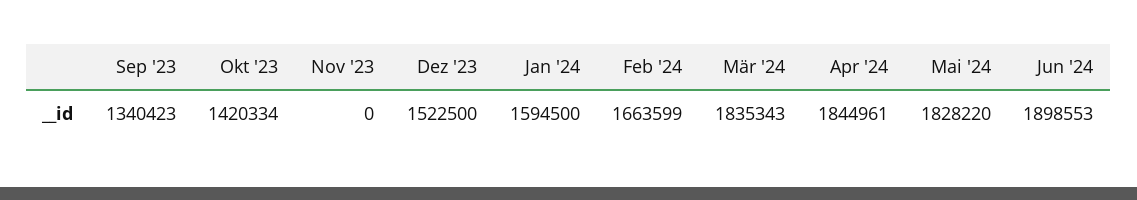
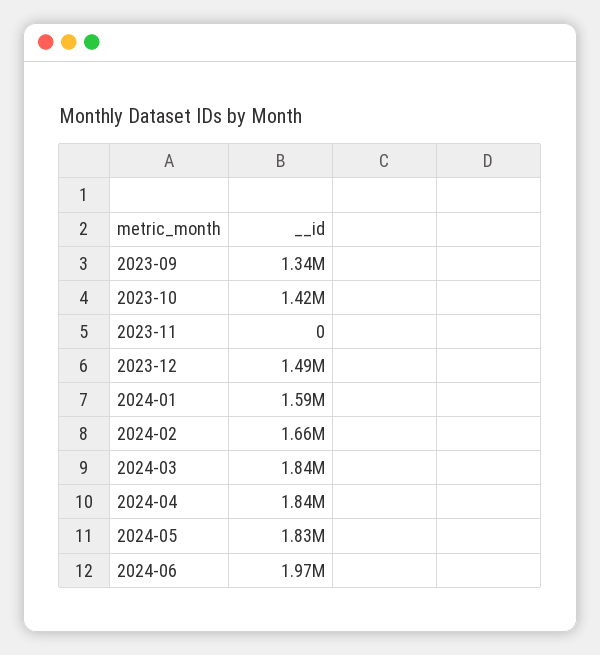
Dez '23: 1522500 -> 1490000
Jun '24: 1898553 -> 1970000

